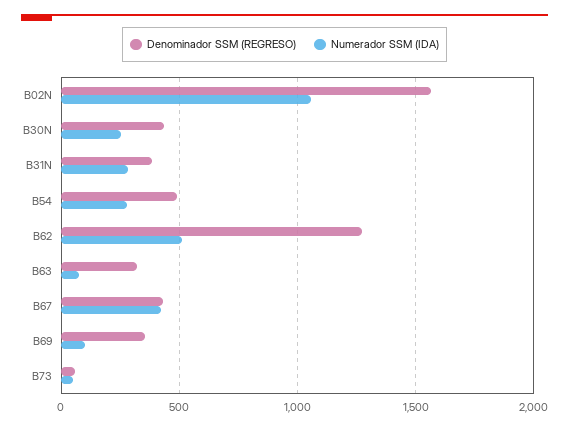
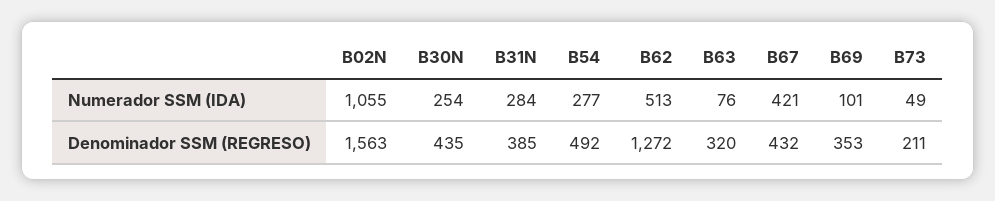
Denominador SSM (REGRESO), B73: 50 -> 211

